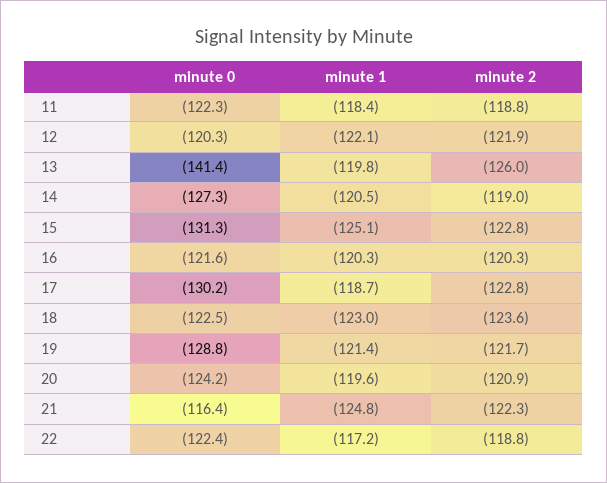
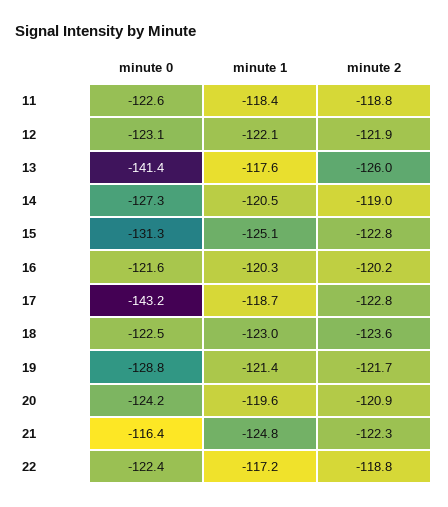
minute 0, 11: -122.3 -> -122.6
minute 0, 12: -120.3 -> -123.1
minute 1, 13: -119.8 -> -117.6
minute 2, 16: -120.3 -> -120.2
minute 0, 17: -130.2 -> -143.2

